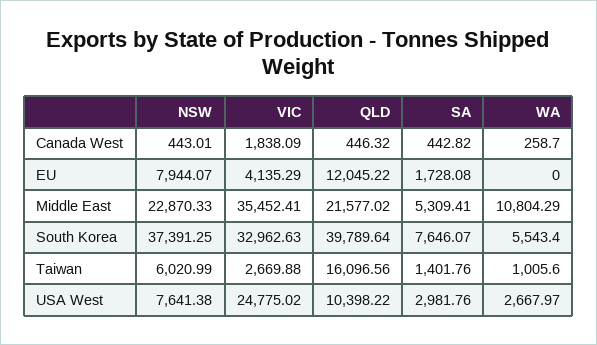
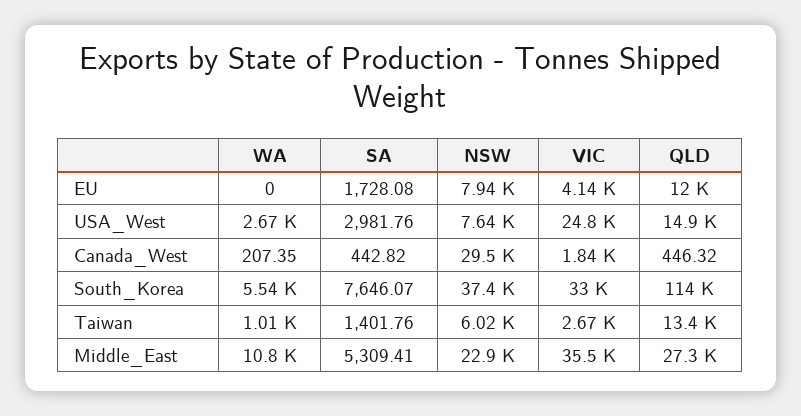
NSW, Canada West: 443.01 -> 29500
WA, Canada West: 258.7 -> 207.35
QLD, Middle East: 21577.02 -> 27300
QLD, South Korea: 39789.64 -> 114000
QLD, Taiwan: 16096.56 -> 13400
QLD, USA West: 10398.22 -> 14900

